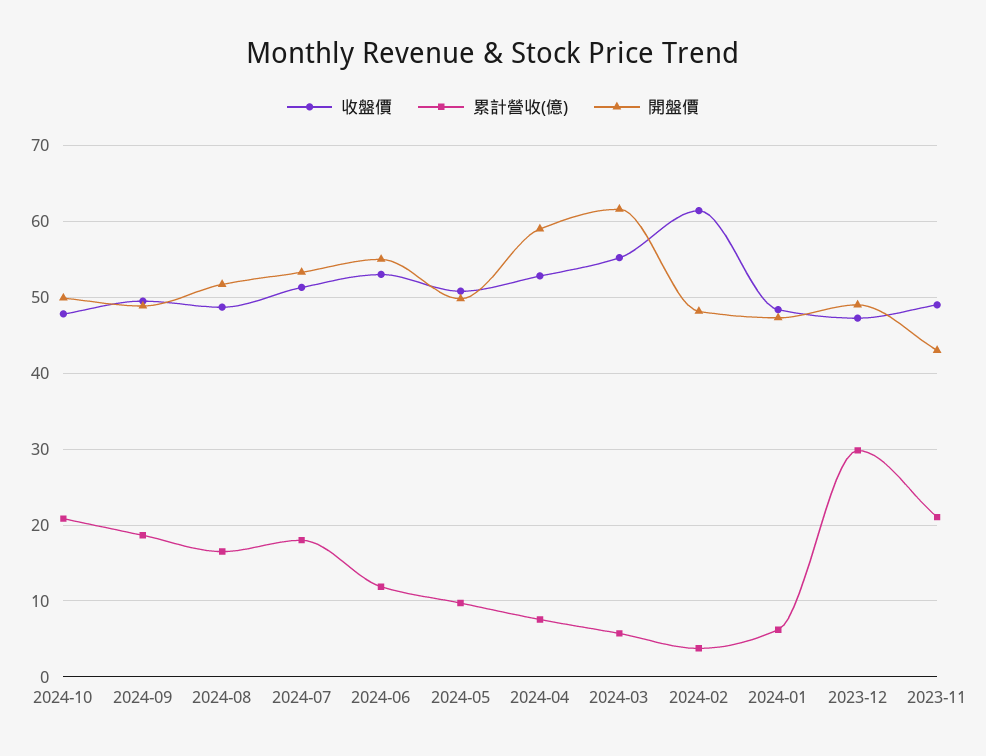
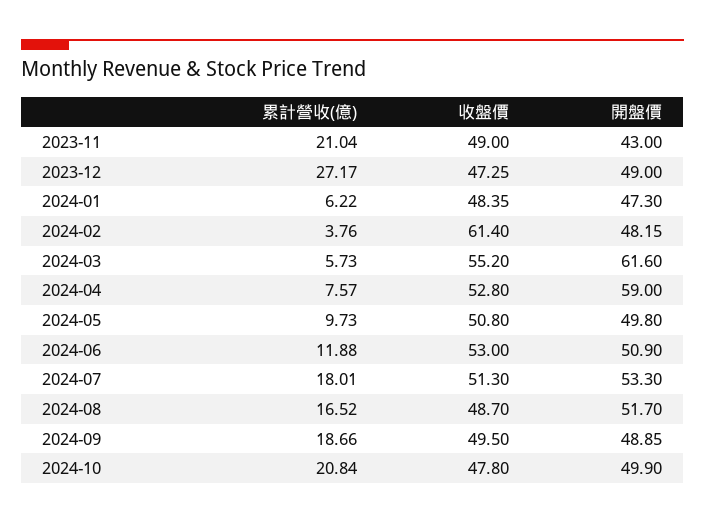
開盤價, 2024-06: 55 -> 50.9
累計營收(億), 2023-12: 30 -> 27.17

